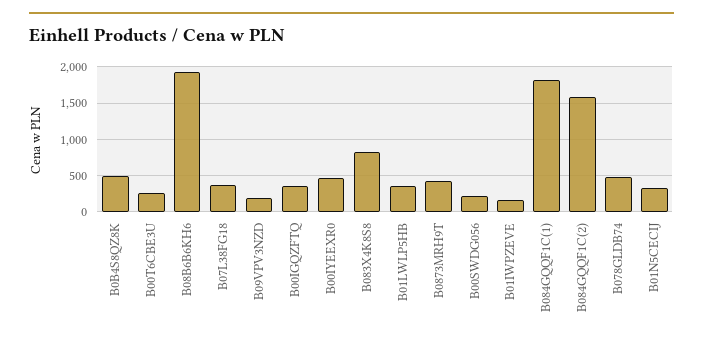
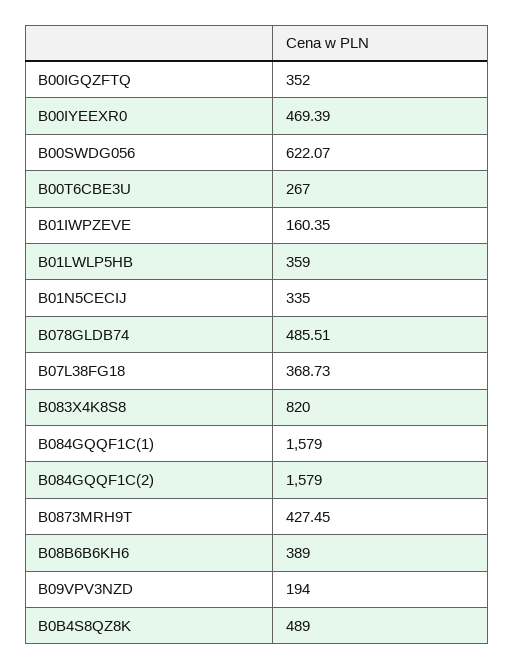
B08B6B6KH6: 1900 -> 389
B00SWDG056: 200 -> 622.07
B084GQQF1C(1): 1800 -> 1579

